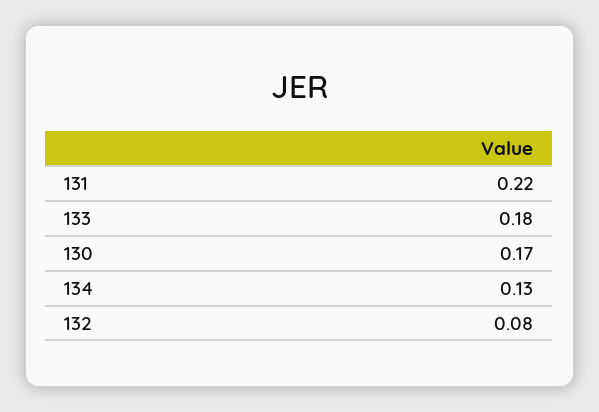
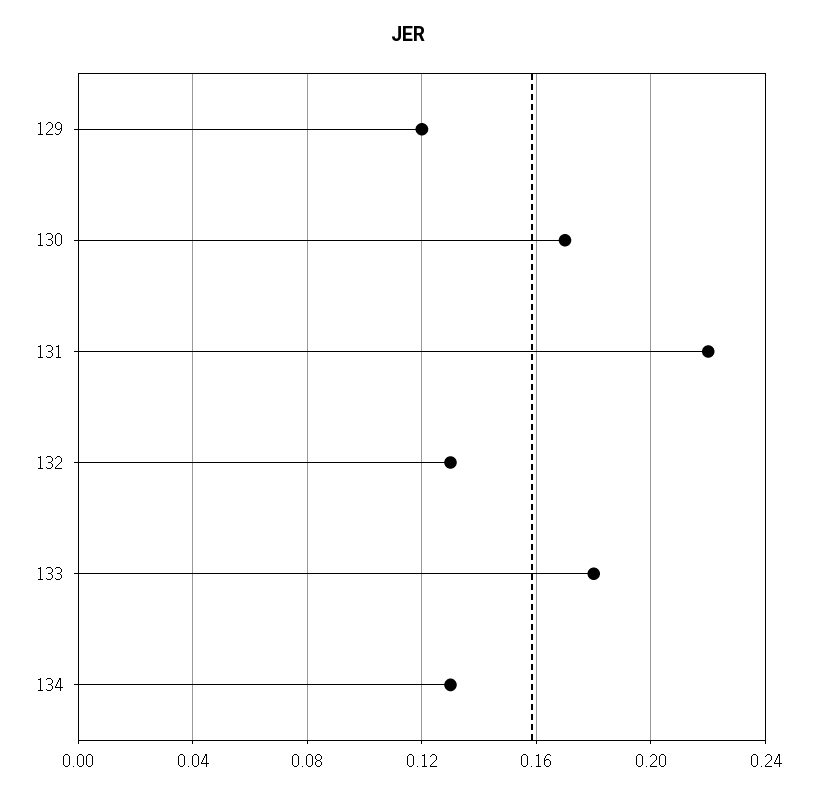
132: 0.08 -> 0.13
129: none -> 0.12

